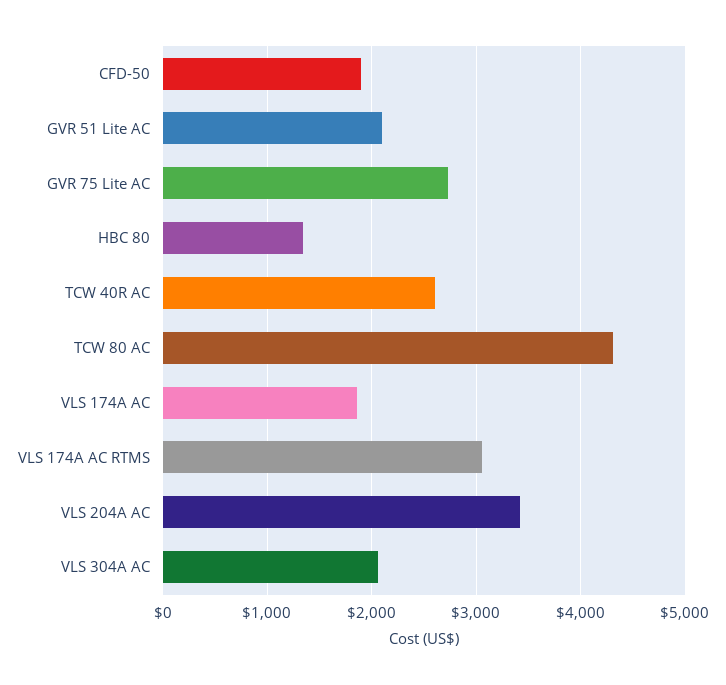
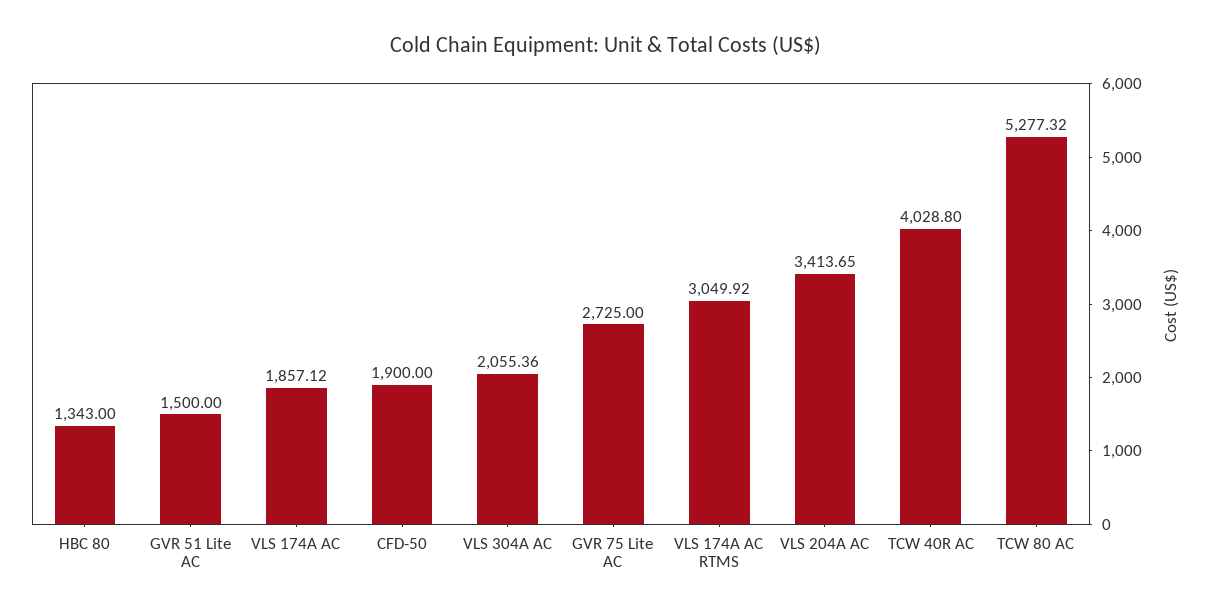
GVR 51 Lite AC: 2100 -> 1500
TCW 40R AC: 2600 -> 4028.8
TCW 80 AC: 4300 -> 5277.32

